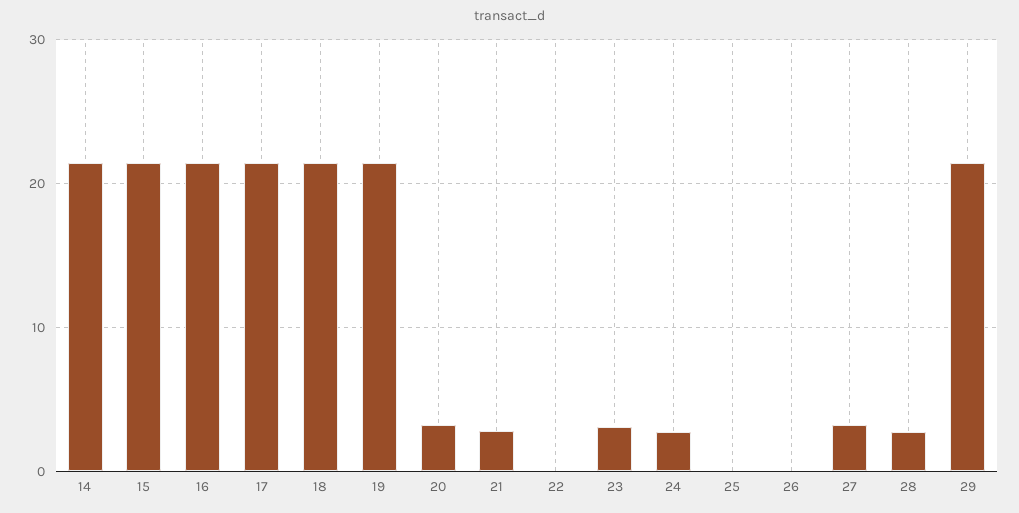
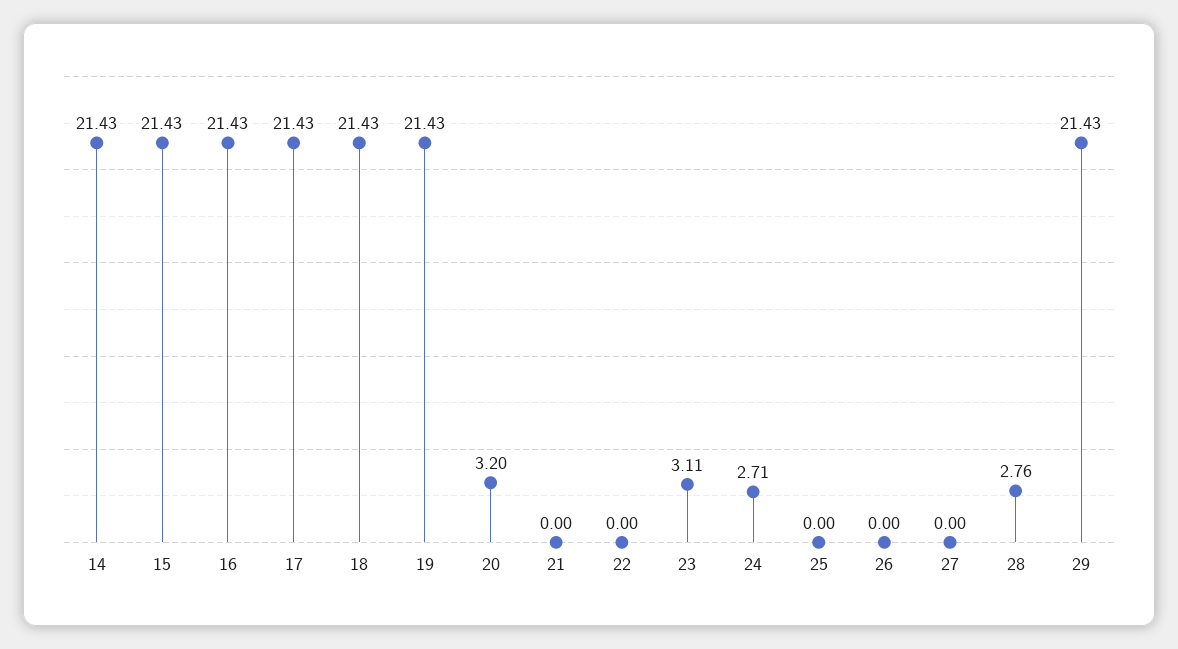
21: 3 -> 0
27: 3 -> 0

